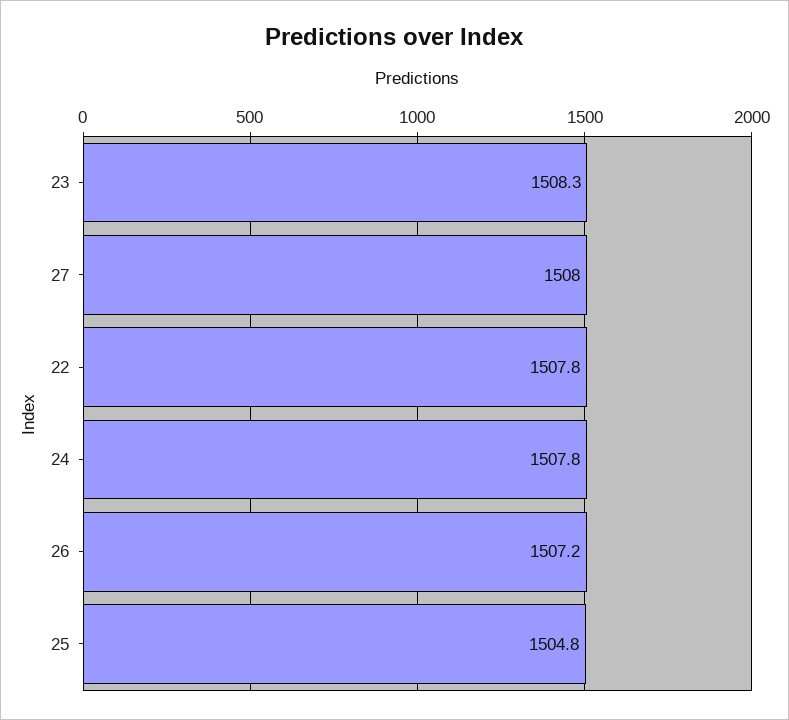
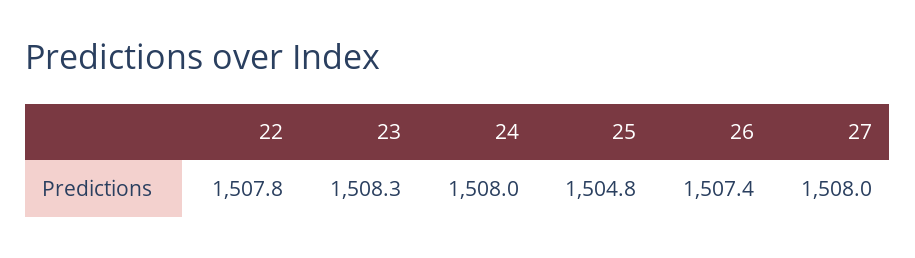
24: 1507.8 -> 1508
26: 1507.2 -> 1507.4

